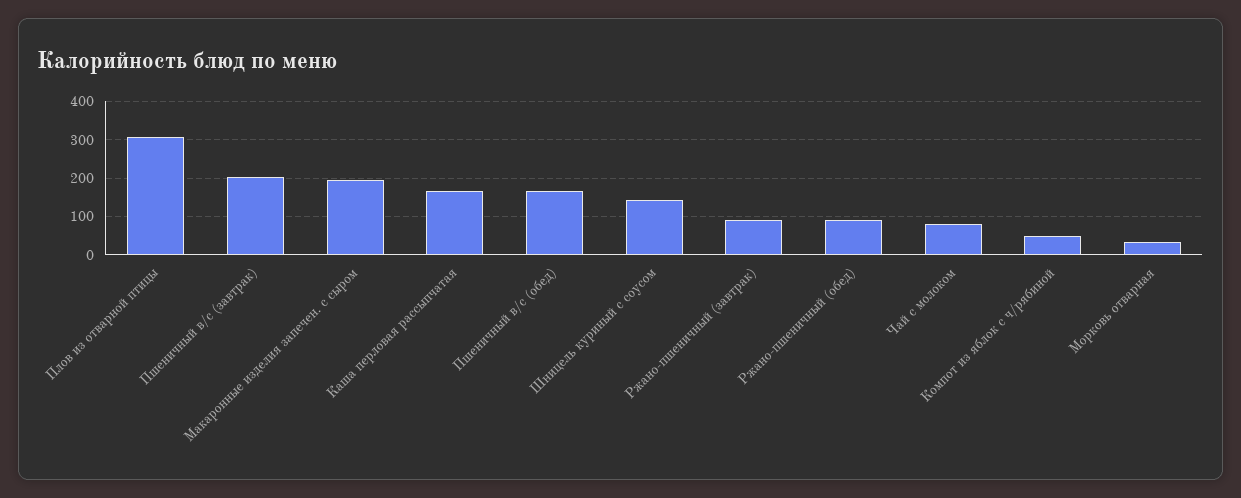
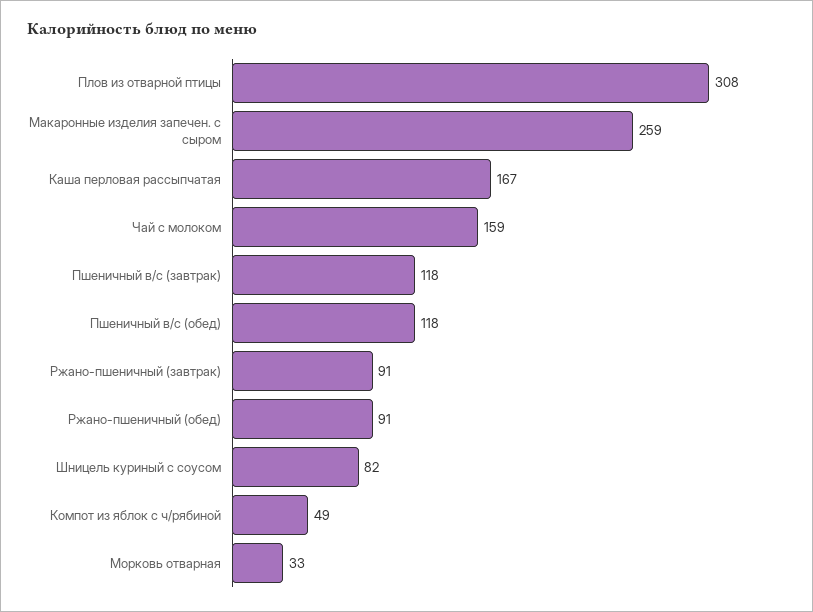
Пшеничный в/с (завтрак): 200 -> 118
Макаронные изделия запечен. с сыром: 200 -> 259
Пшеничный в/с (обед): 160 -> 118
Шницель куриный с соусом: 140 -> 82
Чай с молоком: 80 -> 159

